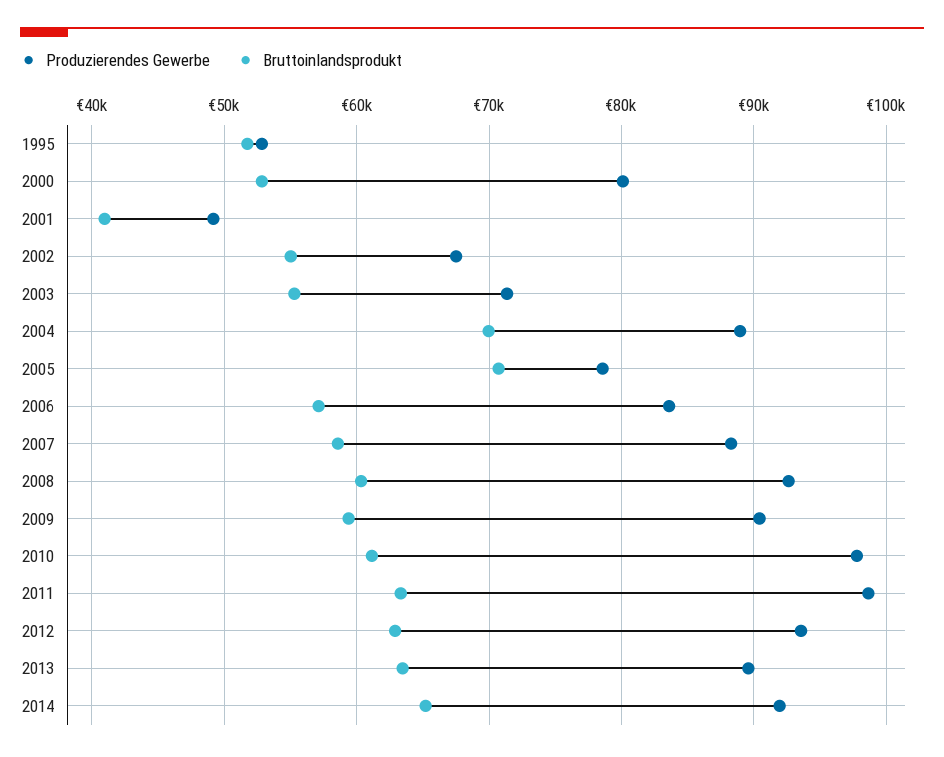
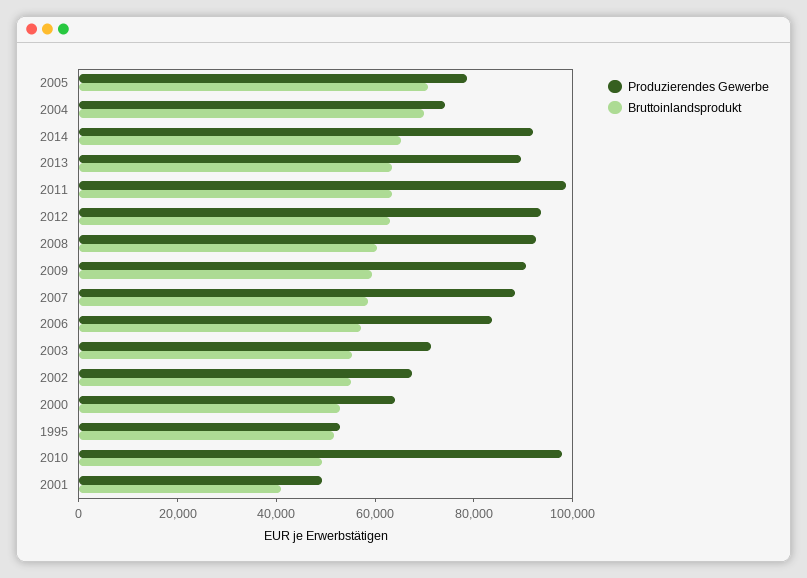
Produzierendes Gewerbe, 2000: 80000 -> 65000
Produzierendes Gewerbe, 2004: 89000 -> 75000
Bruttoinlandsprodukt, 2010: 61000 -> 50000

